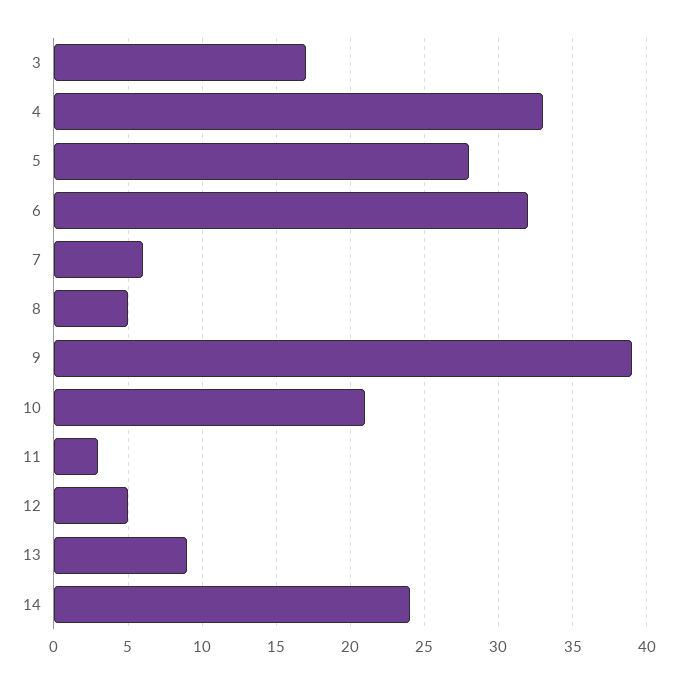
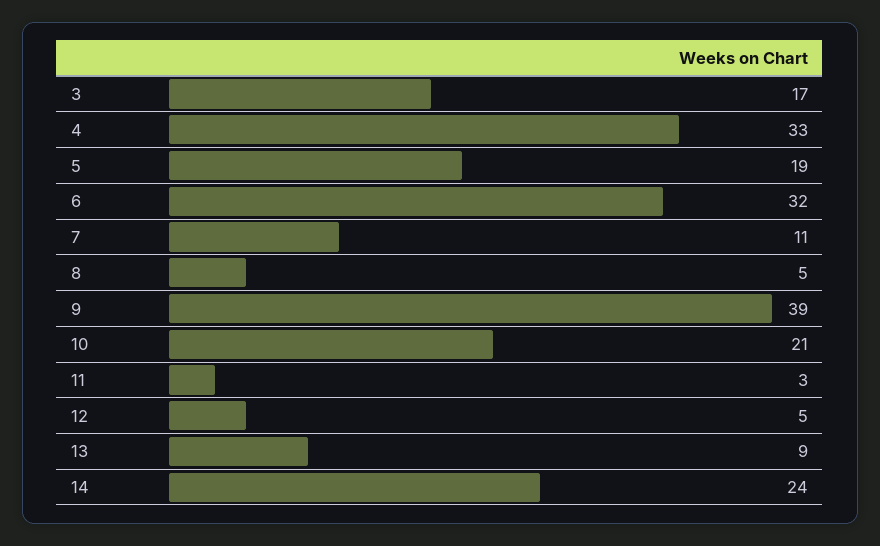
5: 28 -> 19
7: 6 -> 11

